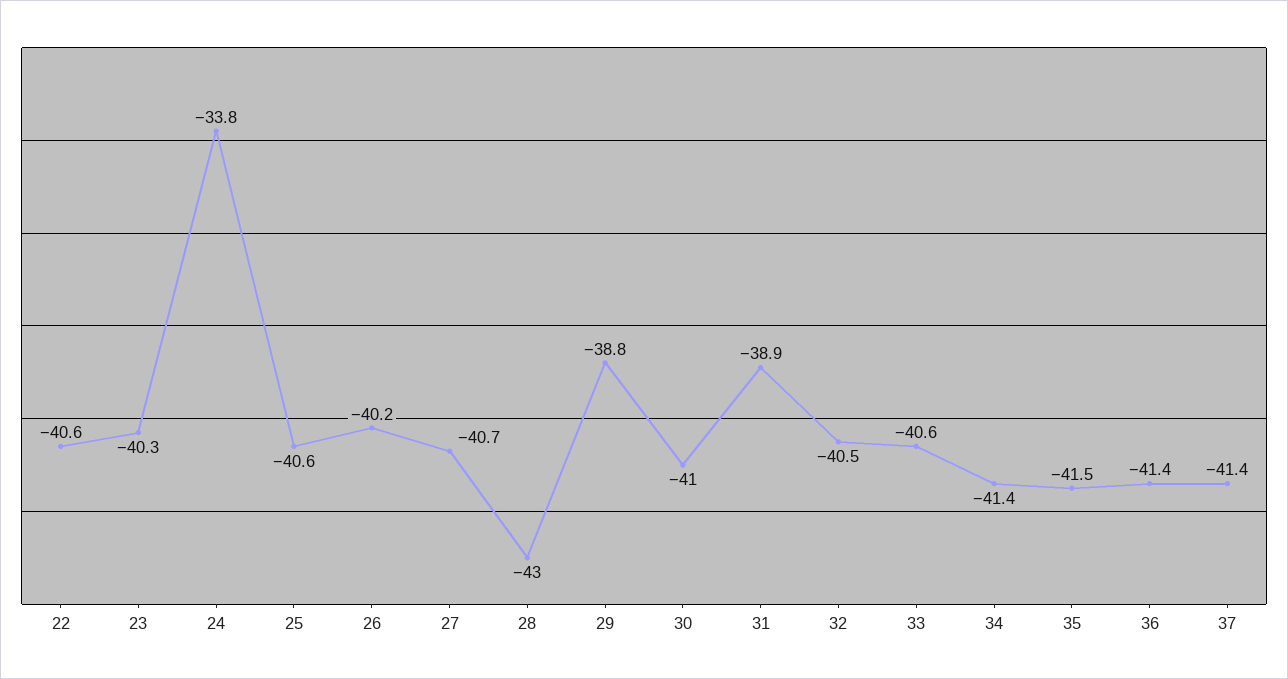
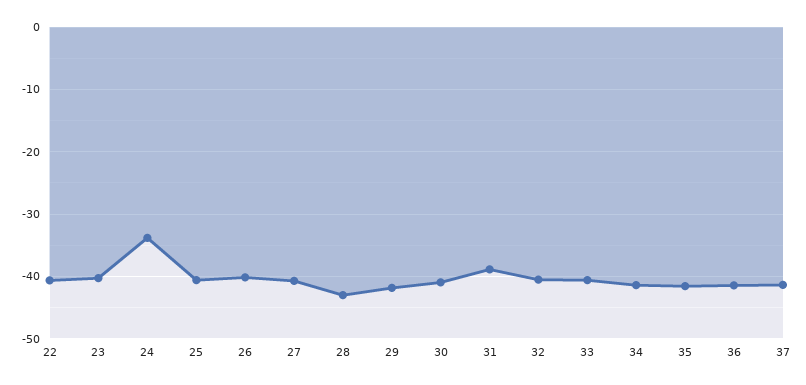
29: -38.8 -> -42

